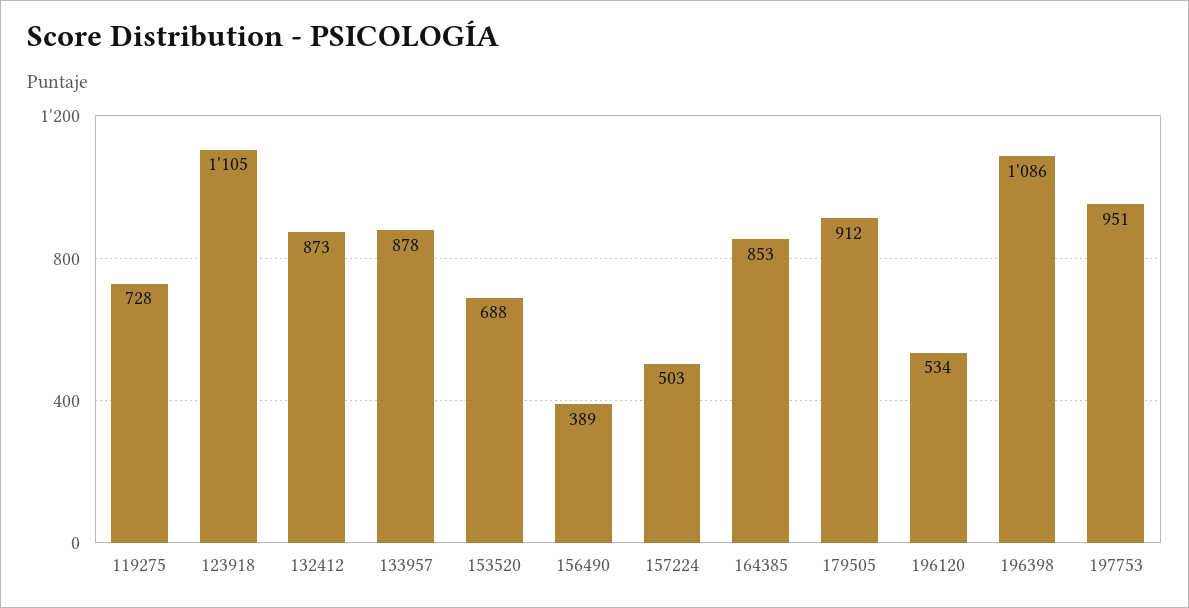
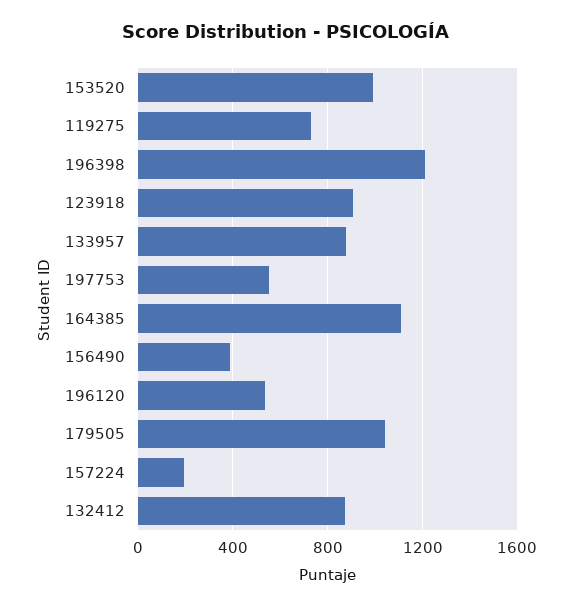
123918: 1105 -> 900
153520: 688 -> 1000
157224: 503 -> 200
164385: 853 -> 1100
179505: 912 -> 1050
196398: 1086 -> 1200
197753: 951 -> 550

